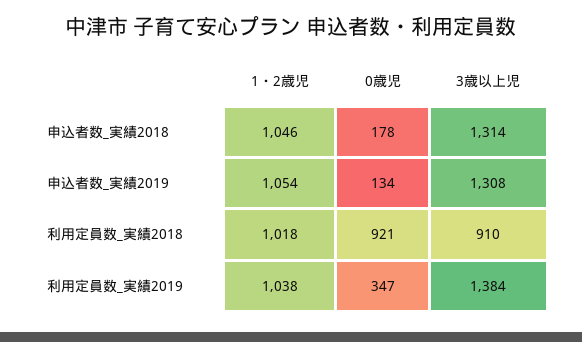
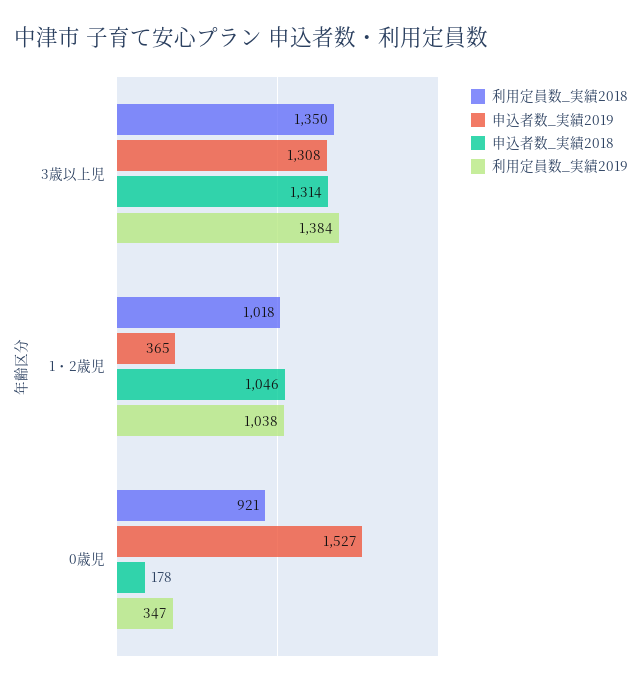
申込者数_実績2019, 1・2歳児: 1054 -> 365
申込者数_実績2019, 0歳児: 134 -> 1527
利用定員数_実績2018, 3歳以上児: 910 -> 1350

